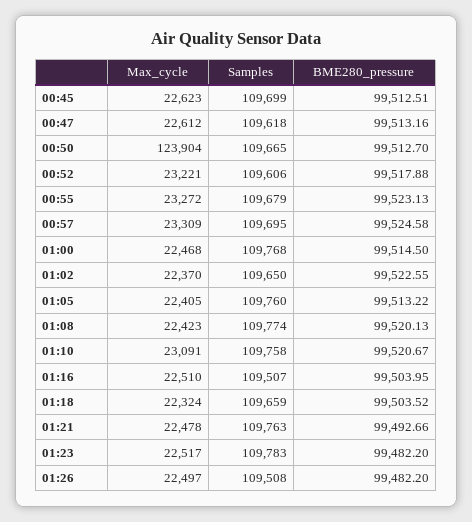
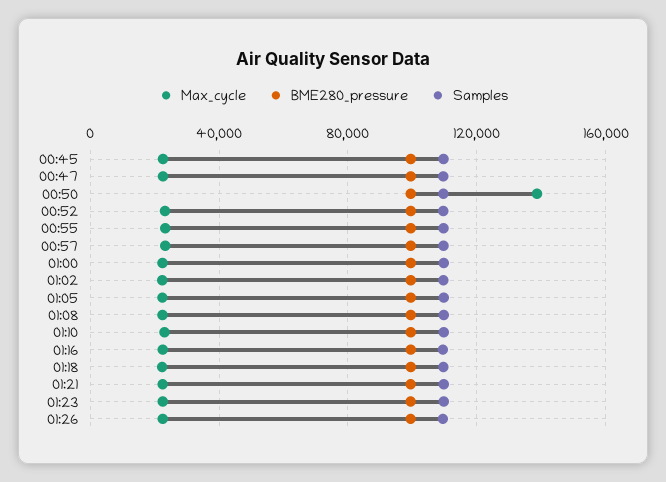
Max_cycle, 00:50: 123904 -> 140000

